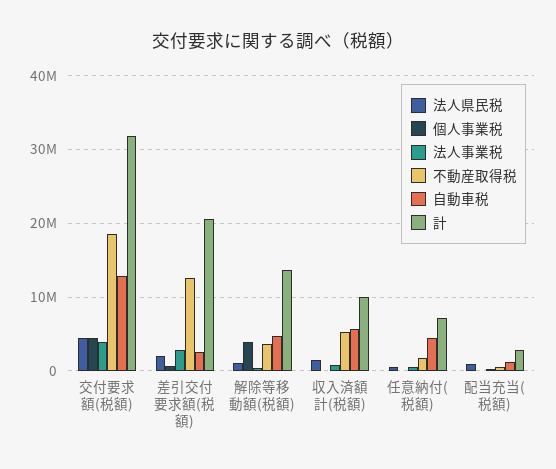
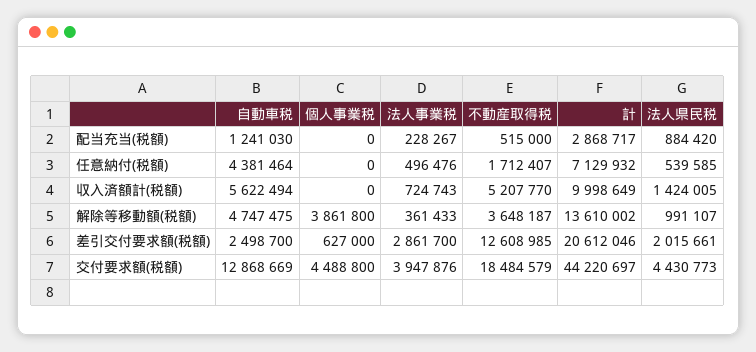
計, 交付要求額(税額): 32000000 -> 44220697

